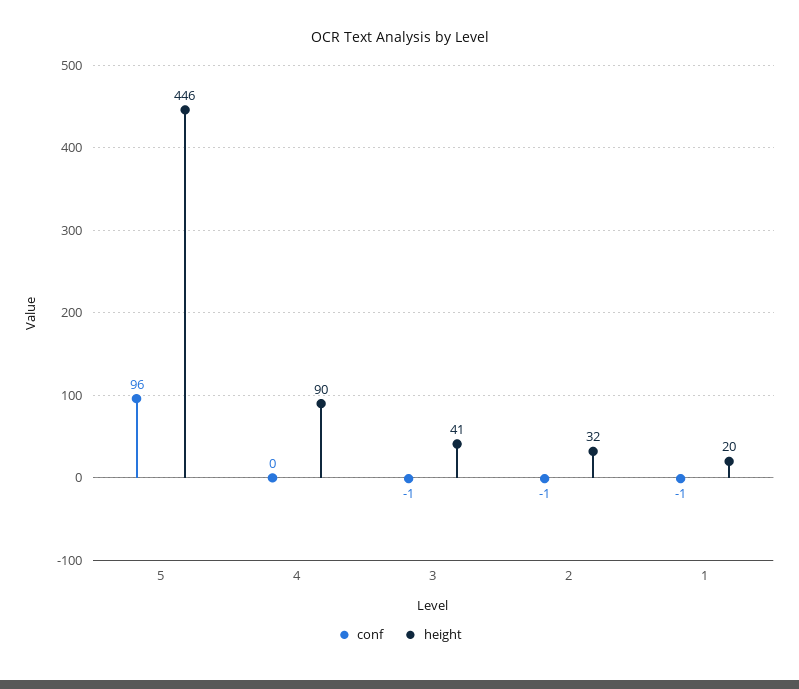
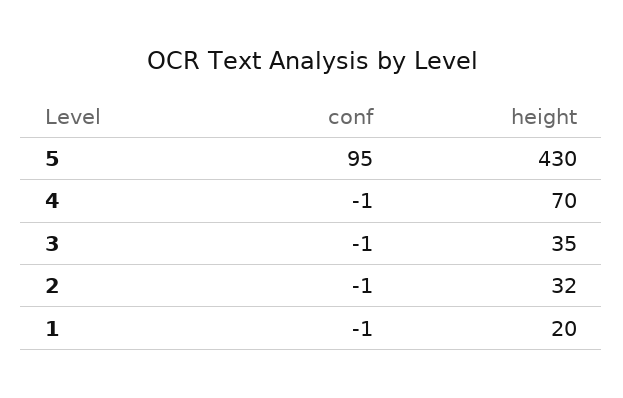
conf, 5: 96 -> 95
height, 5: 446 -> 430
conf, 4: 0 -> -1
height, 4: 90 -> 70
height, 3: 41 -> 35

